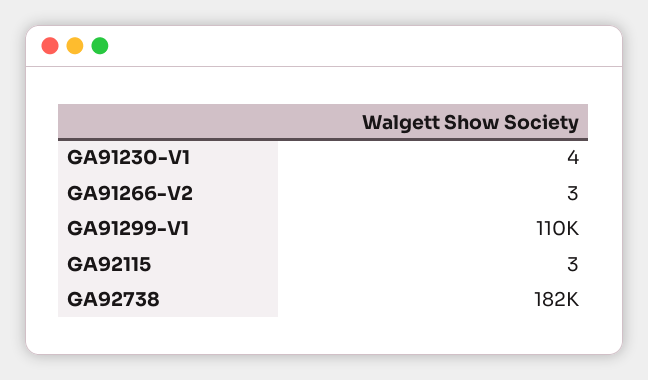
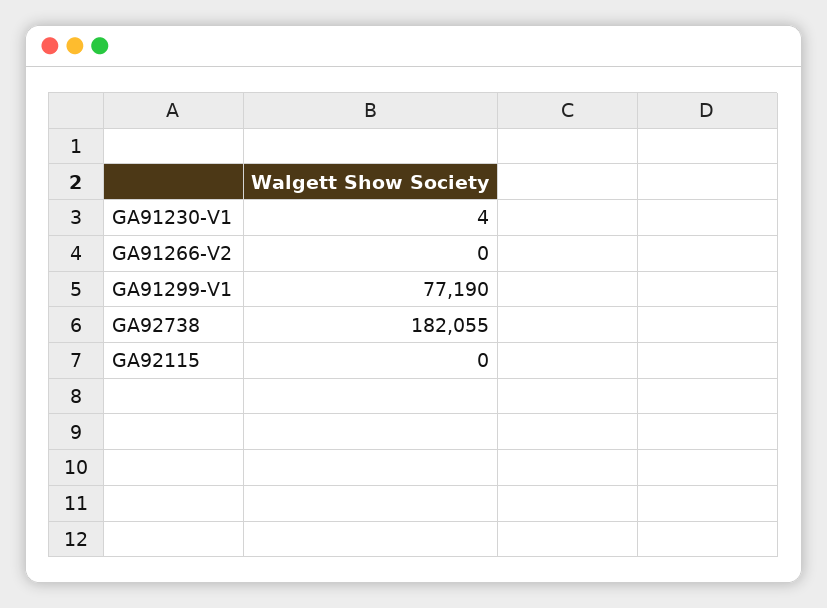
GA91266-V2: 3 -> 0
GA91299-V1: 110000 -> 77190
GA92115: 3 -> 0

